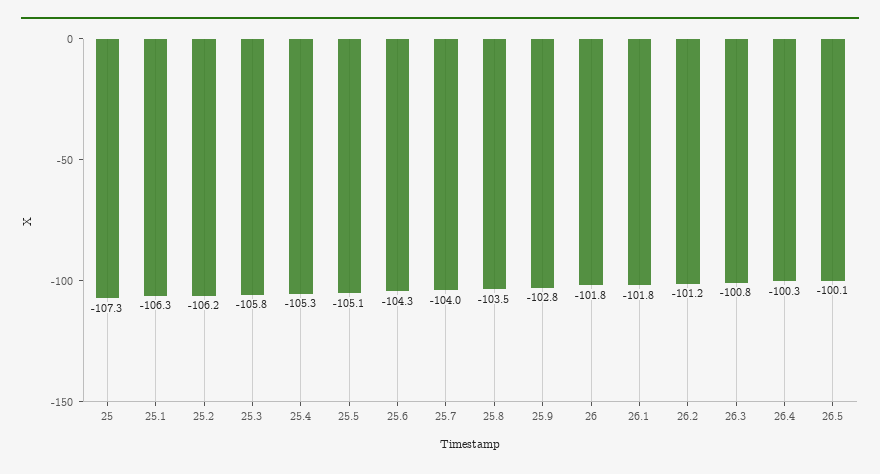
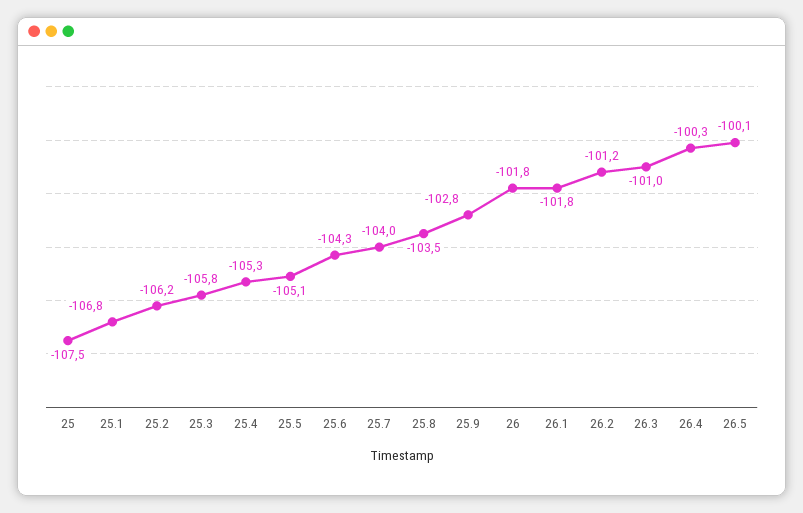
25: -107.3 -> -107.5
25.1: -106.3 -> -106.8
26.3: -100.8 -> -101

